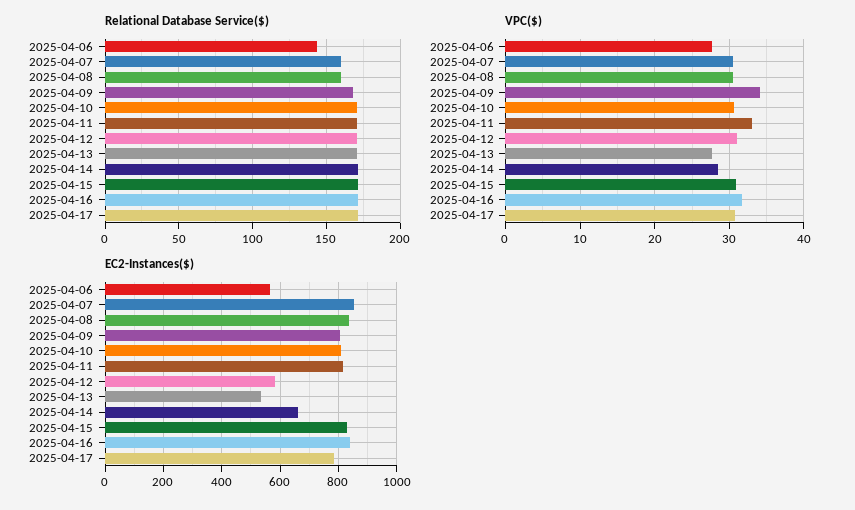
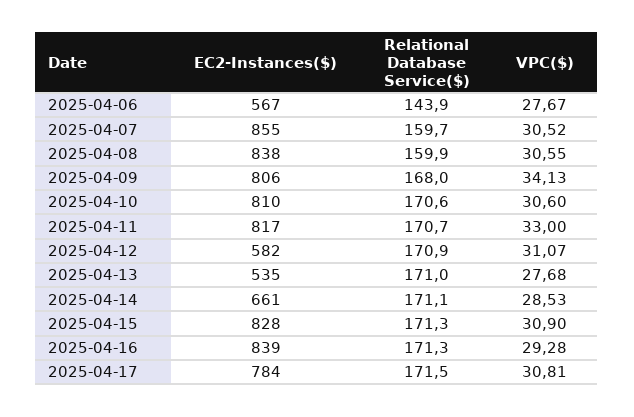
VPC($), 2025-04-16: 32 -> 29.28

